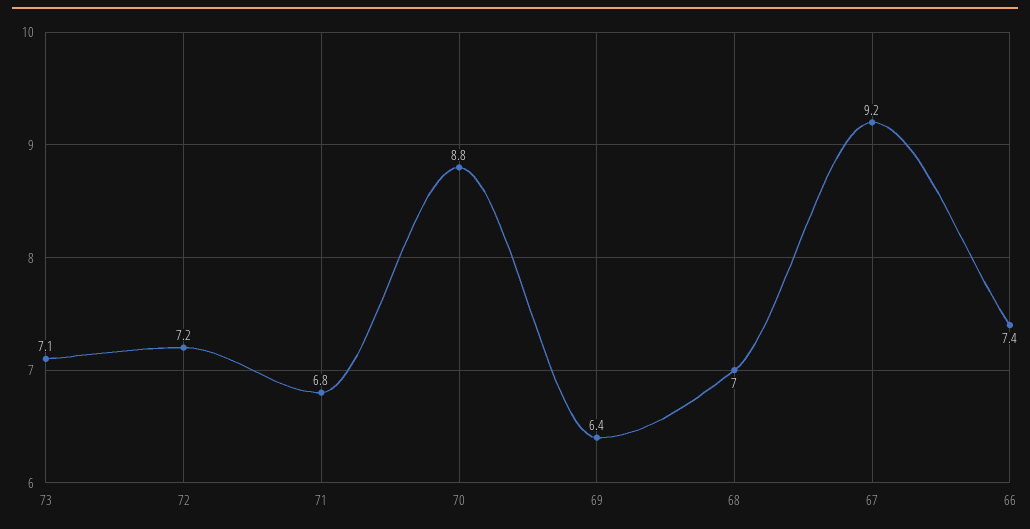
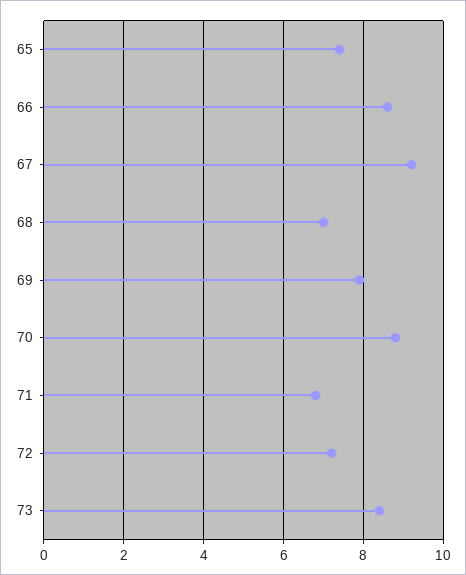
73: 7.1 -> 8.5
69: 6.4 -> 8
66: 7.4 -> 8.5
65: none -> 7.5

